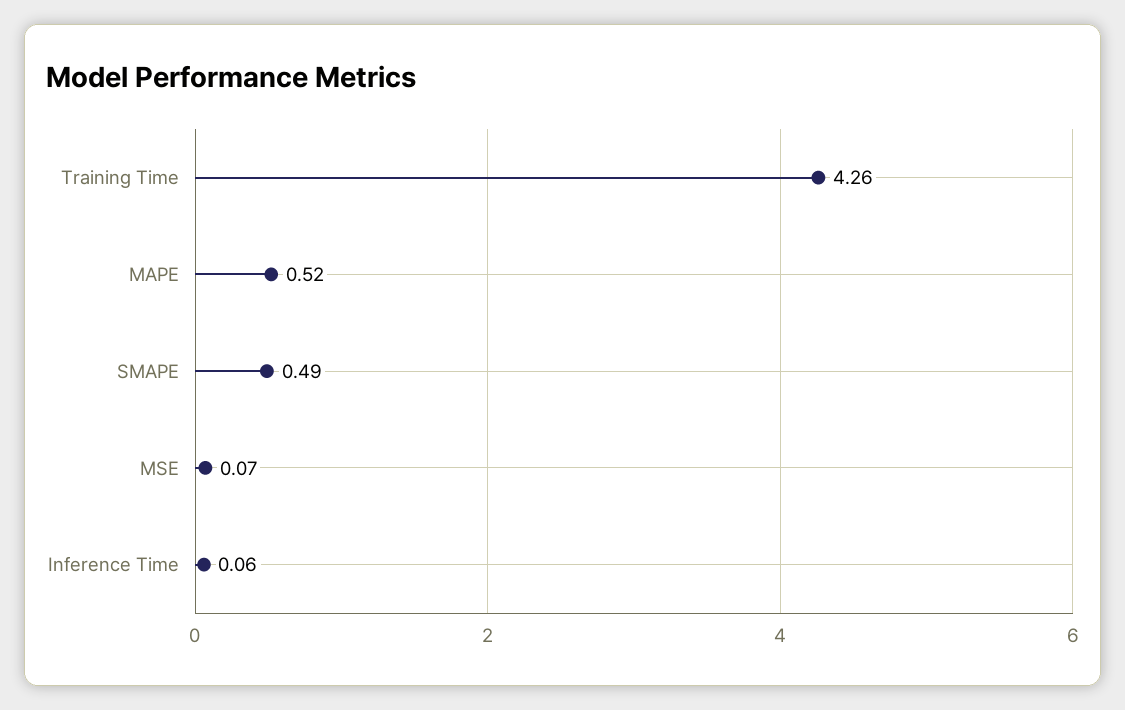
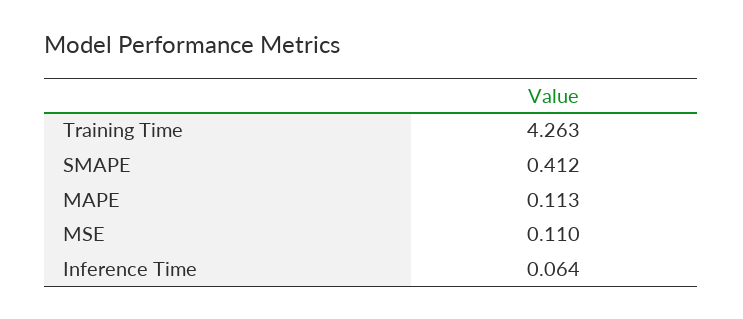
MAPE: 0.52 -> 0.113
SMAPE: 0.49 -> 0.412
MSE: 0.07 -> 0.11

